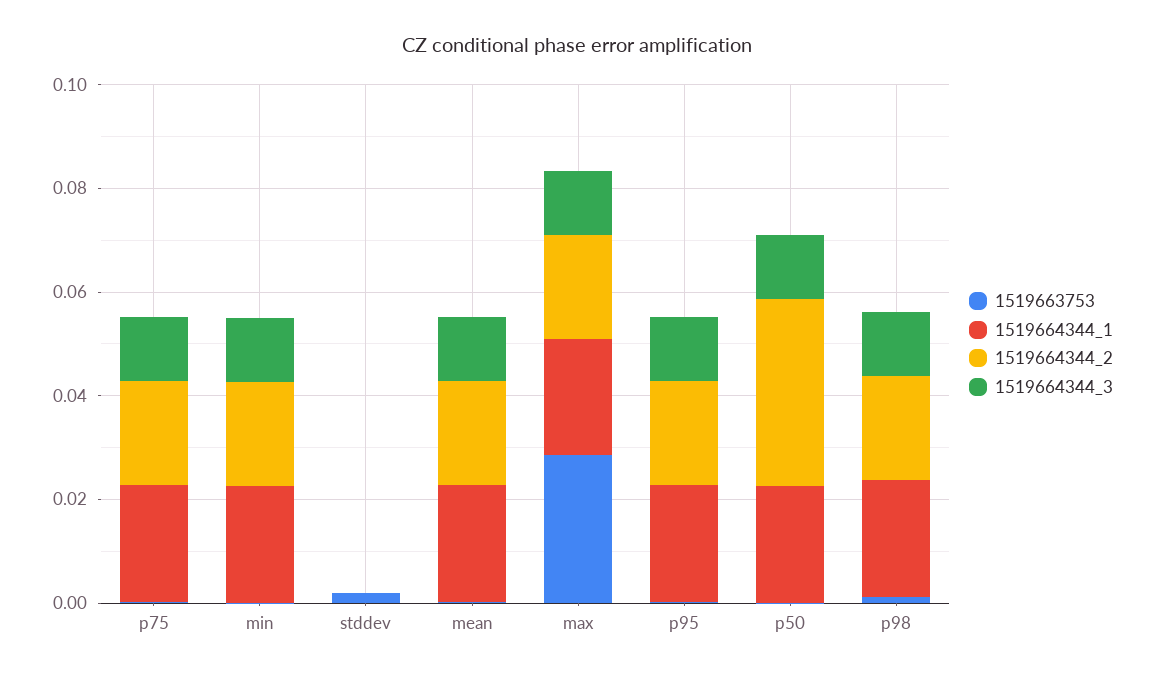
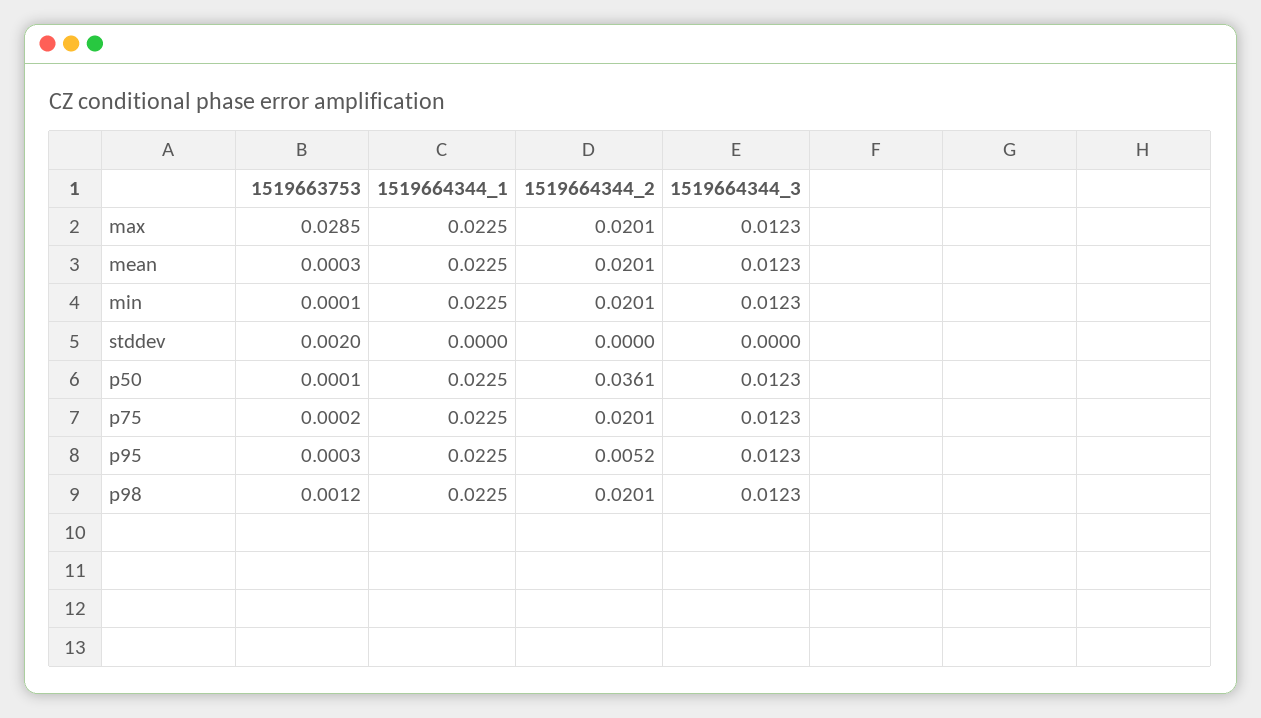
1519664344_2, p95: 0.02 -> 0.0052

